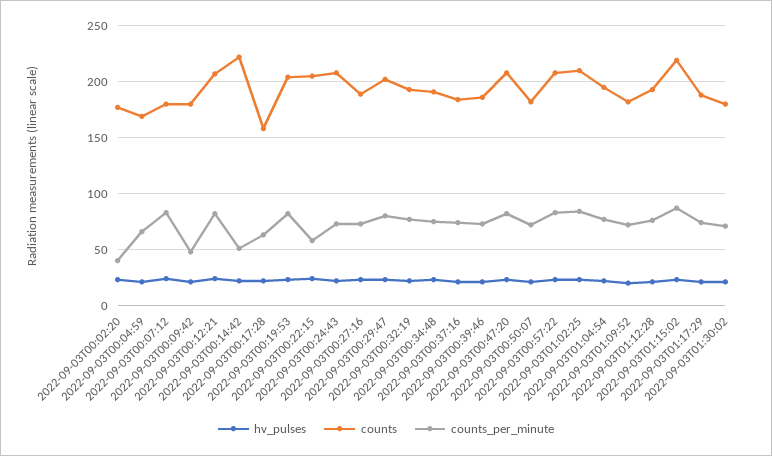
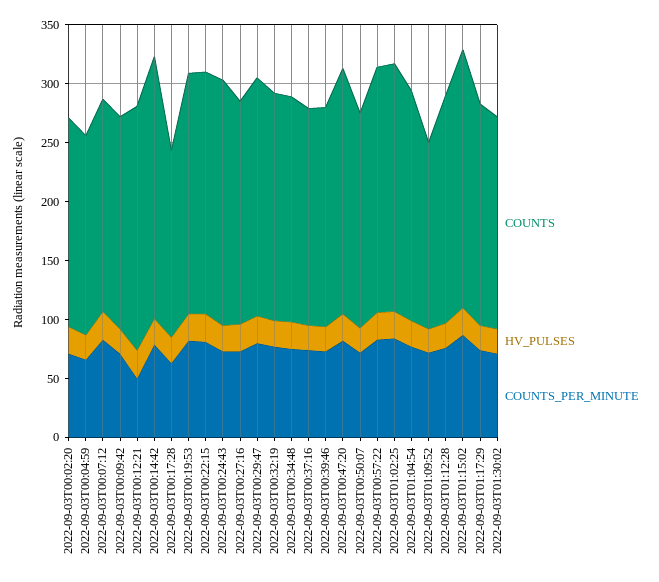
counts_per_minute, 2022-09-03T00:02:20: 40 -> 70
counts_per_minute, 2022-09-03T00:09:42: 50 -> 70
counts_per_minute, 2022-09-03T00:12:21: 80 -> 50
counts_per_minute, 2022-09-03T00:14:42: 50 -> 80
counts_per_minute, 2022-09-03T00:22:15: 60 -> 80
counts, 2022-09-03T01:09:52: 180 -> 160

